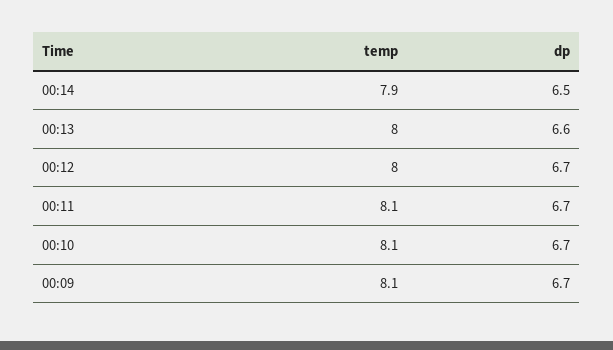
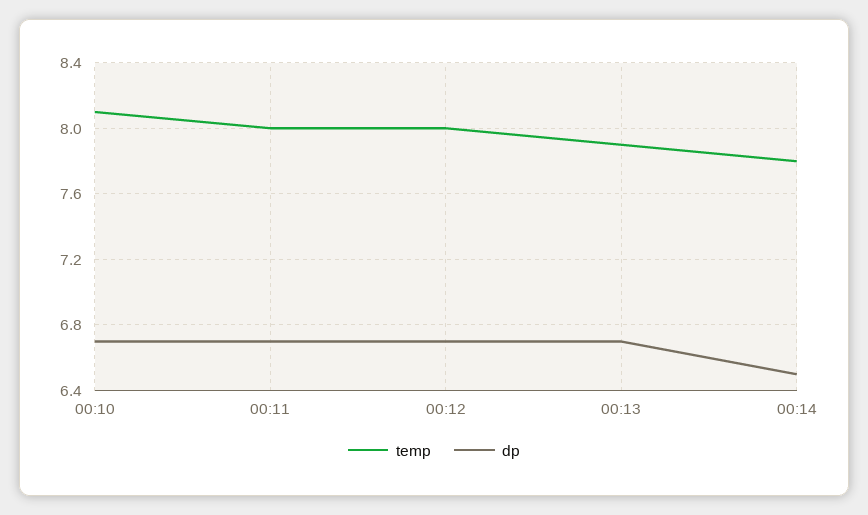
temp, 00:14: 7.9 -> 7.8
temp, 00:13: 8 -> 7.9
dp, 00:13: 6.6 -> 6.7
temp, 00:11: 8.1 -> 8
temp, 00:09: 8.1 -> none
dp, 00:09: 6.7 -> none

